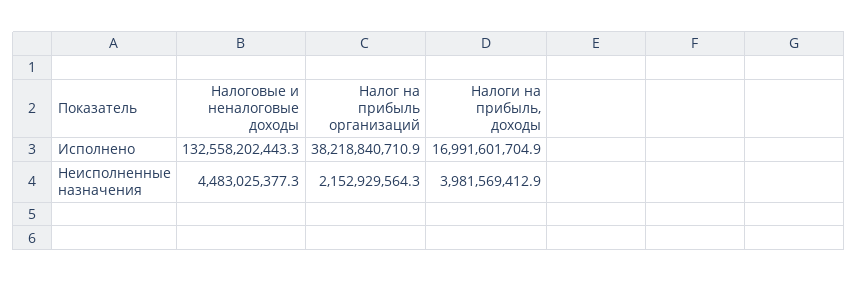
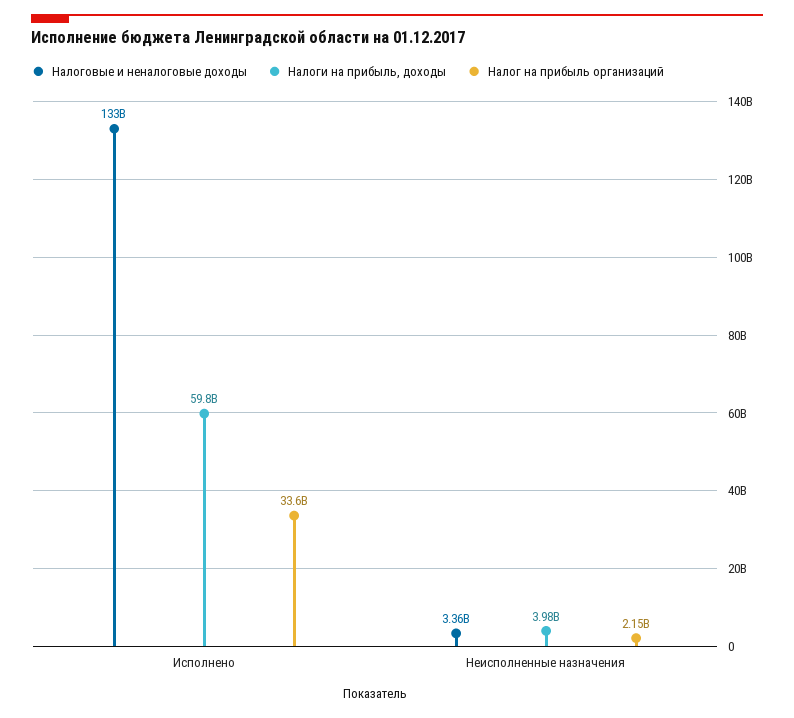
Налог на прибыль организаций, Исполнено: 38218840710.9 -> 33600000000
Налоги на прибыль, доходы, Исполнено: 16991601704.9 -> 59800000000
Налоговые и неналоговые доходы, Неисполненные назначения: 4483025377.3 -> 3360000000

